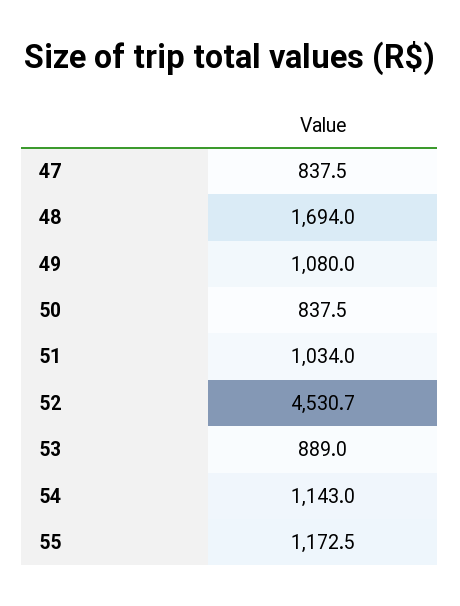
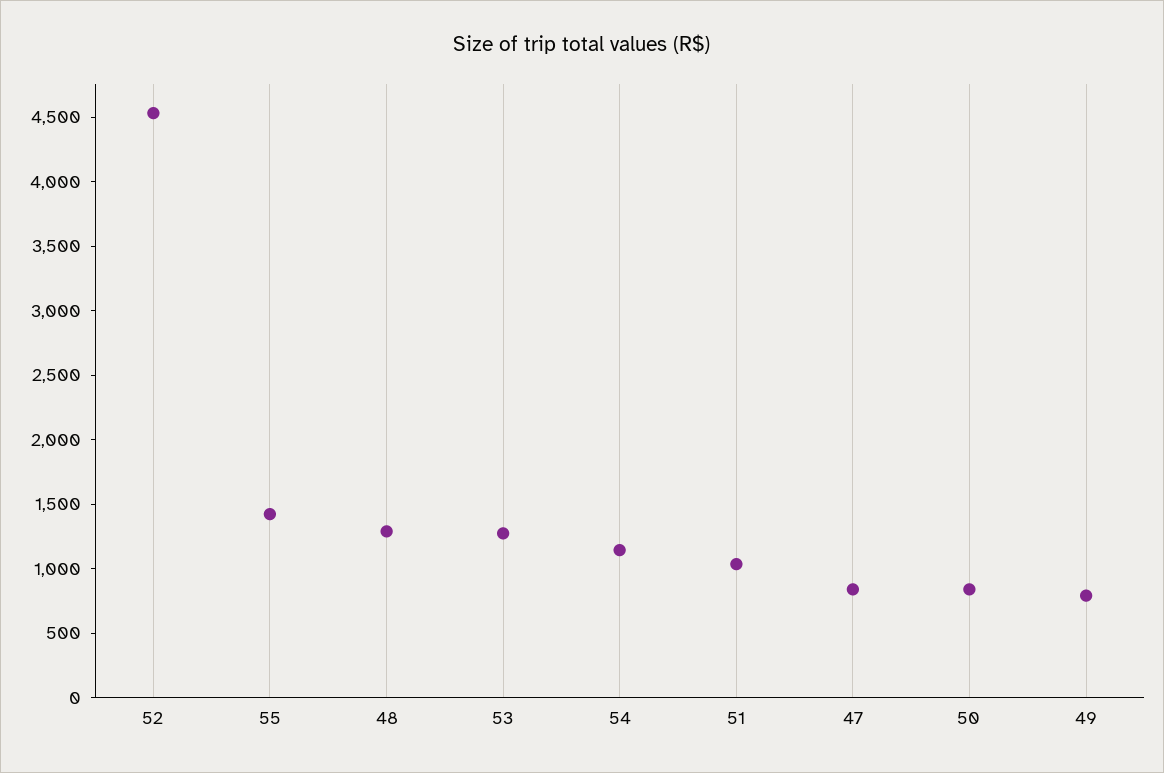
48: 1694 -> 1300
49: 1080 -> 800
53: 889 -> 1300
55: 1172.5 -> 1400

